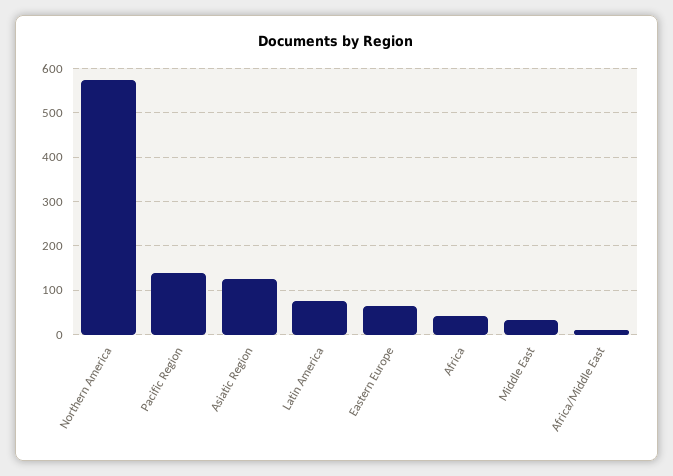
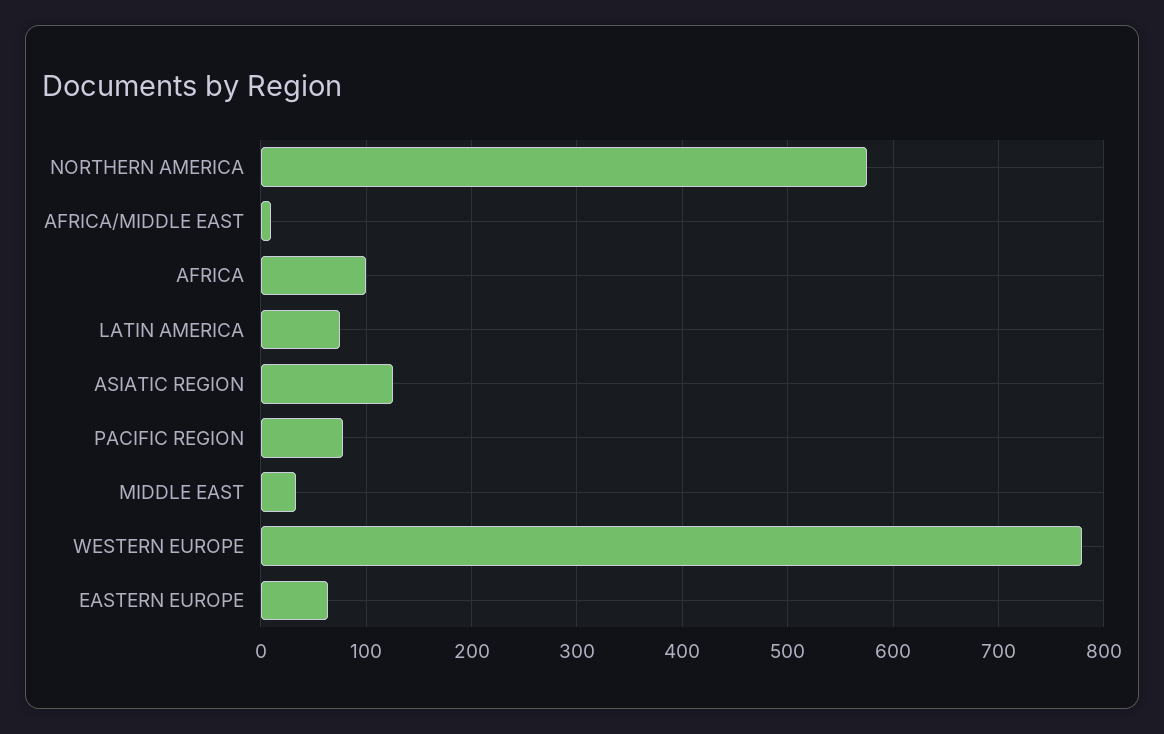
Pacific Region: 140 -> 80
Africa: 40 -> 100
WESTERN EUROPE: none -> 780

